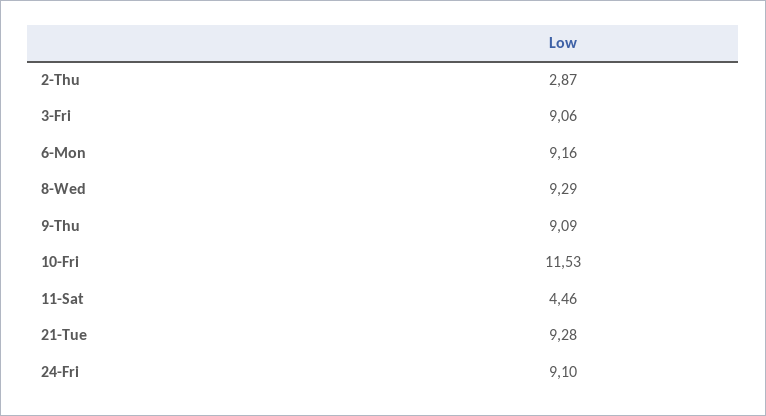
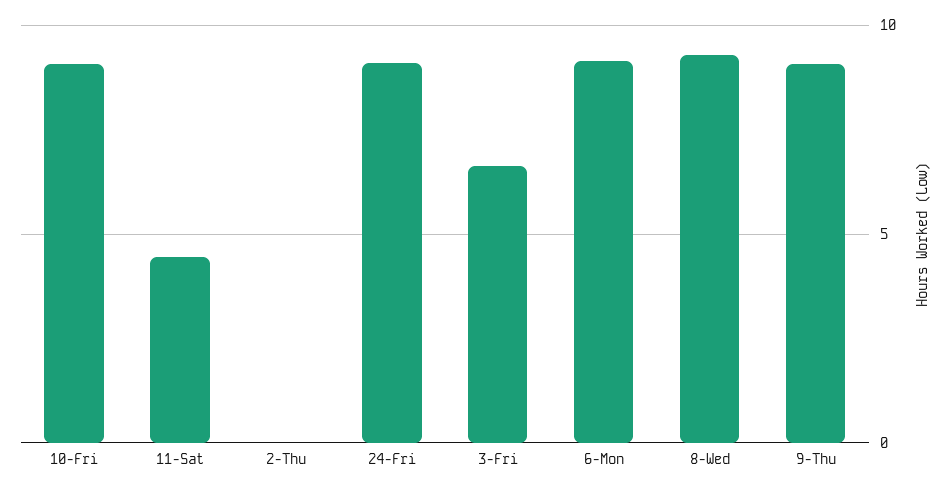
2-Thu: 2.87 -> 0
3-Fri: 9.06 -> 6.5
10-Fri: 11.53 -> 9
21-Tue: 9.28 -> none

